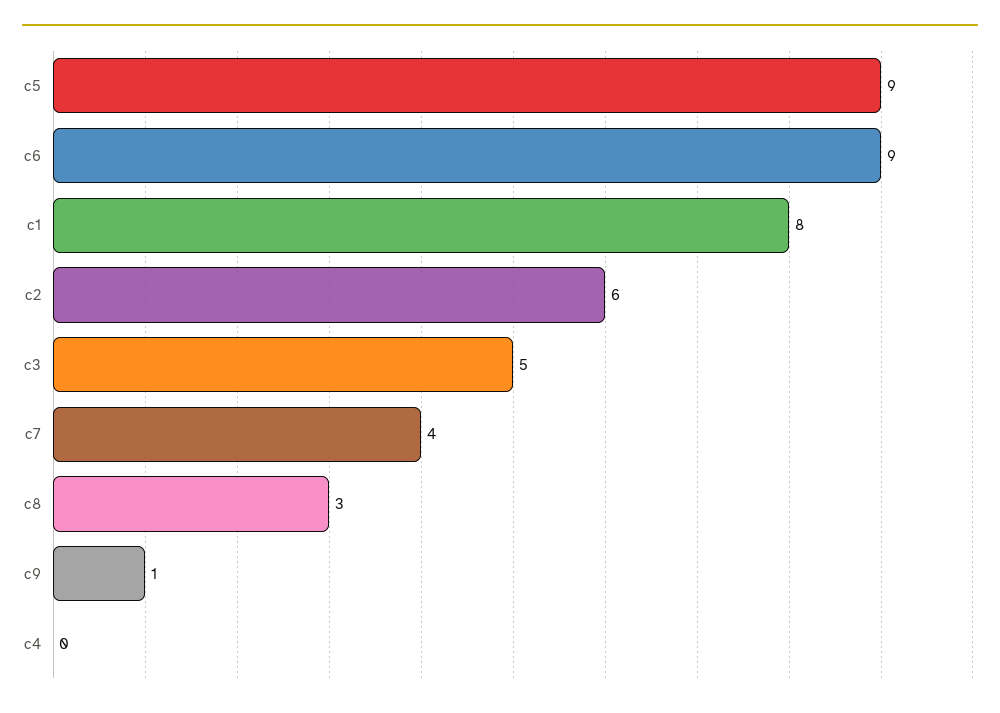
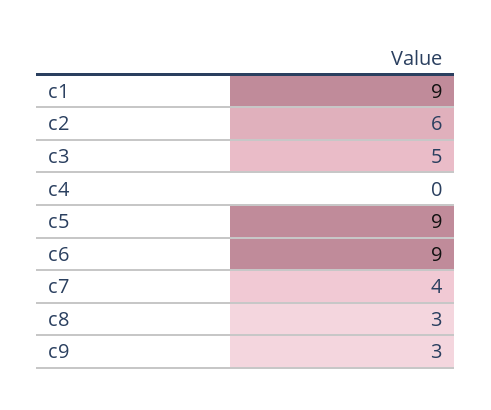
c1: 8 -> 9
c9: 1 -> 3

